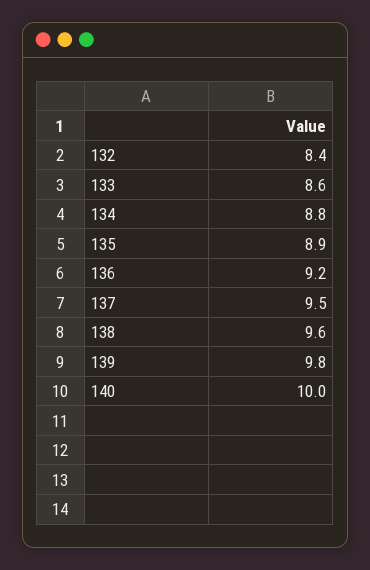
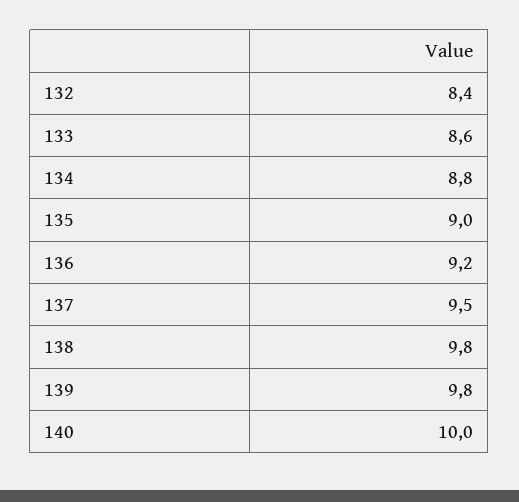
135: 8.9 -> 9
138: 9.6 -> 9.8

